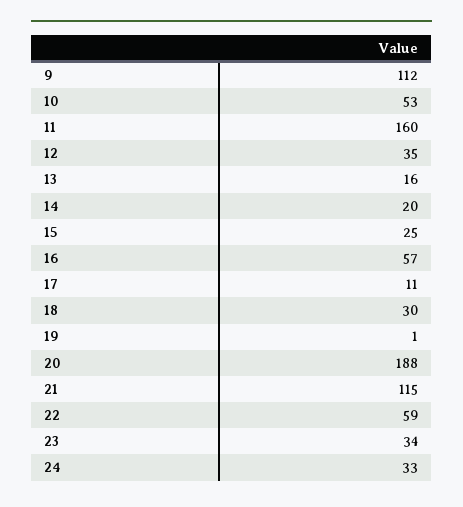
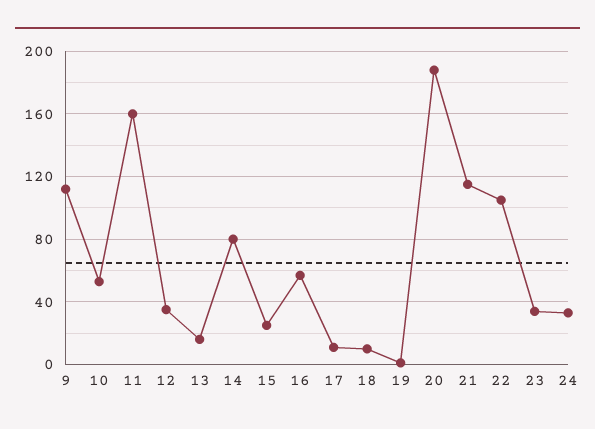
14: 20 -> 80
18: 30 -> 10
22: 59 -> 105

